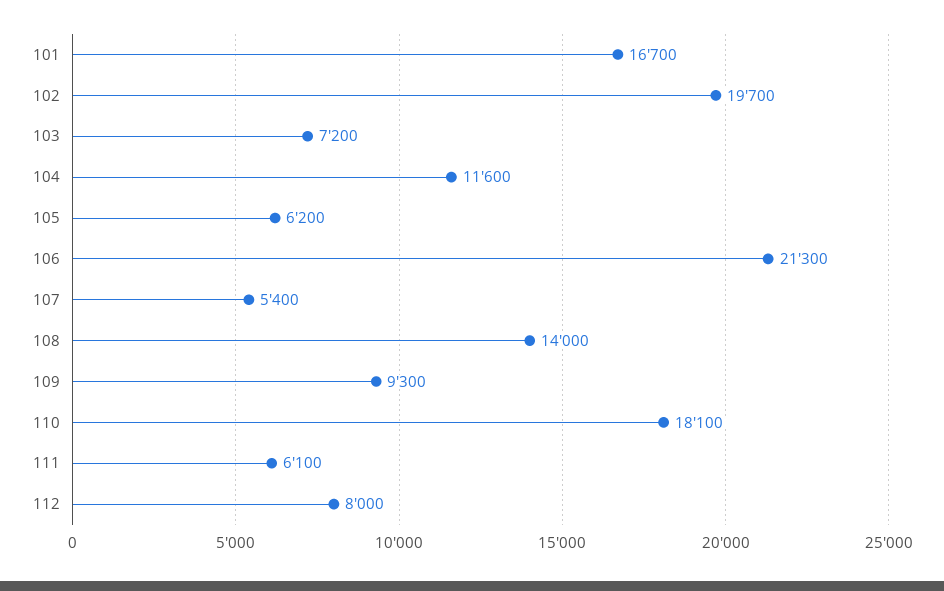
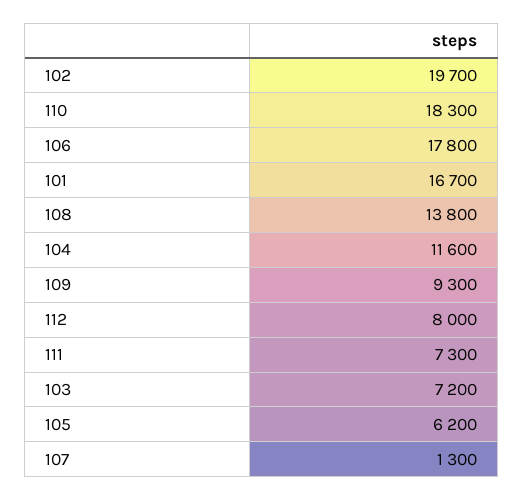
106: 21300 -> 17800
107: 5400 -> 1300
108: 14000 -> 13800
110: 18100 -> 18300
111: 6100 -> 7300

